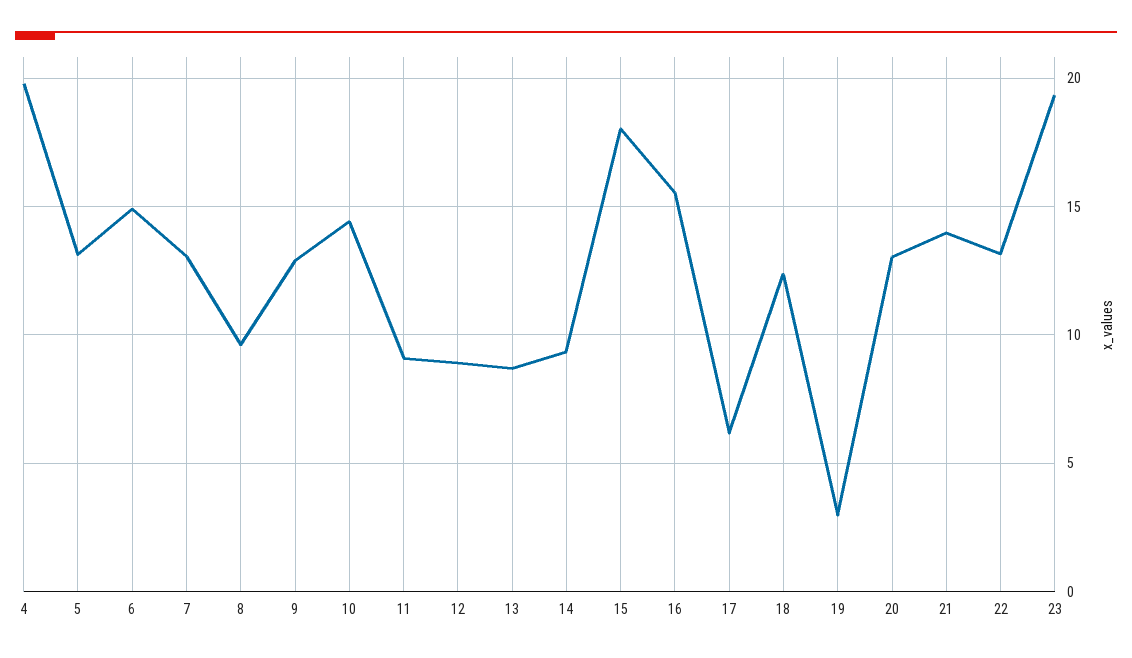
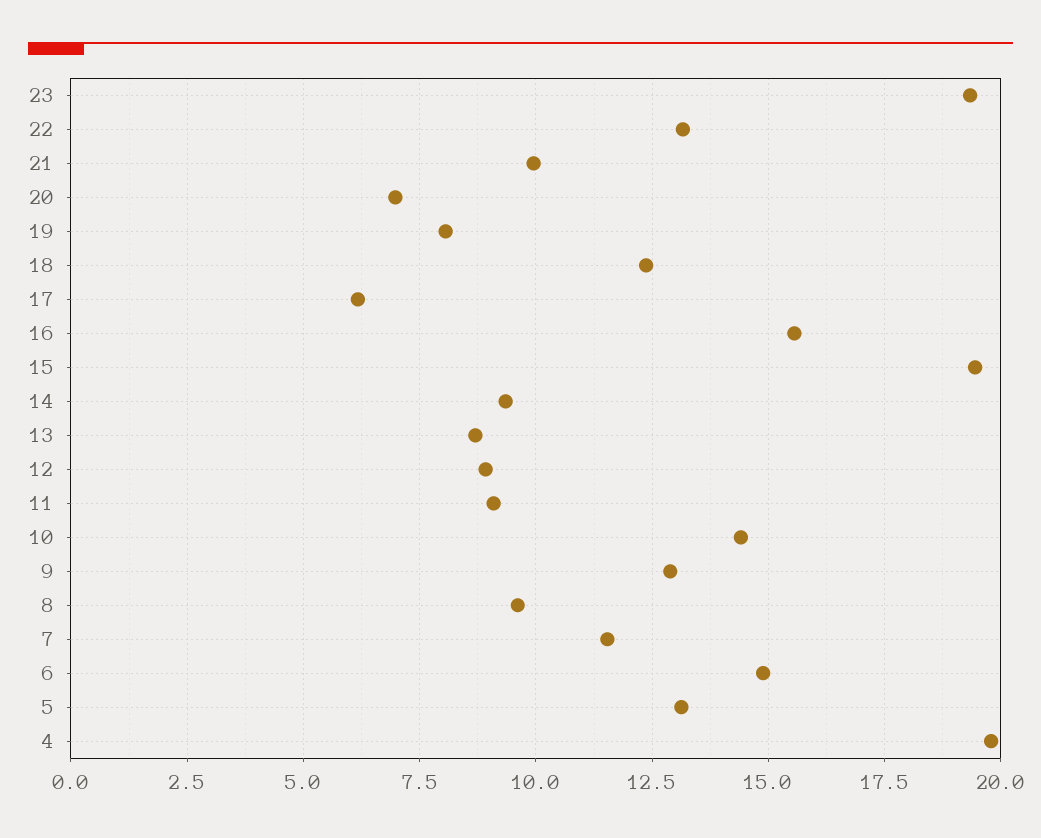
7: 13 -> 11.5
15: 18 -> 19.5
19: 3 -> 8
20: 13 -> 7
21: 14 -> 10

